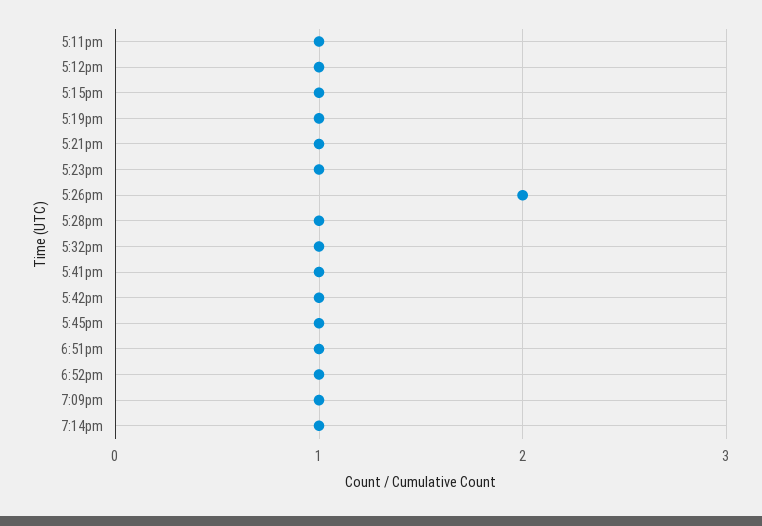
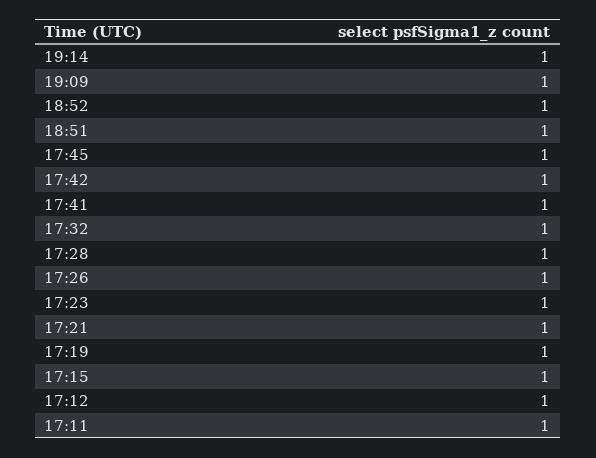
5:26pm: 2 -> 1

